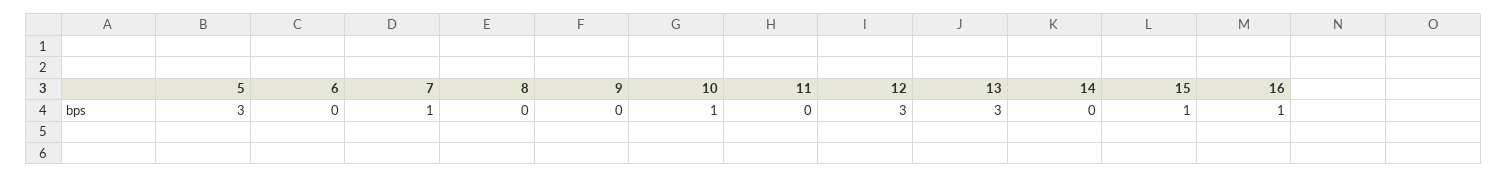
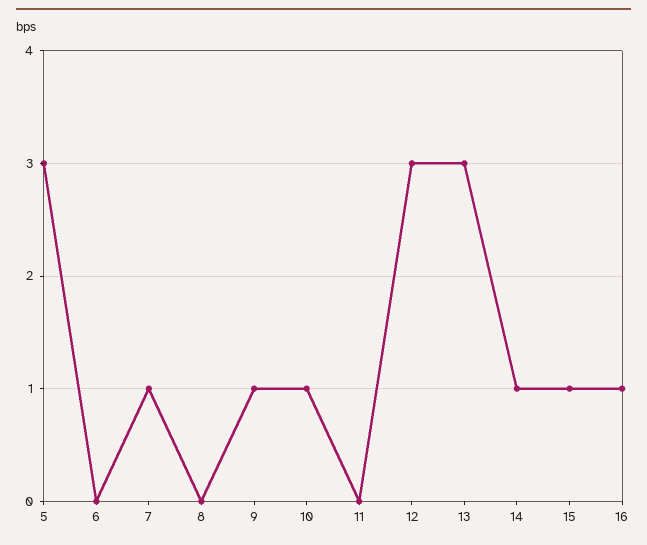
9: 0 -> 1
14: 0 -> 1

